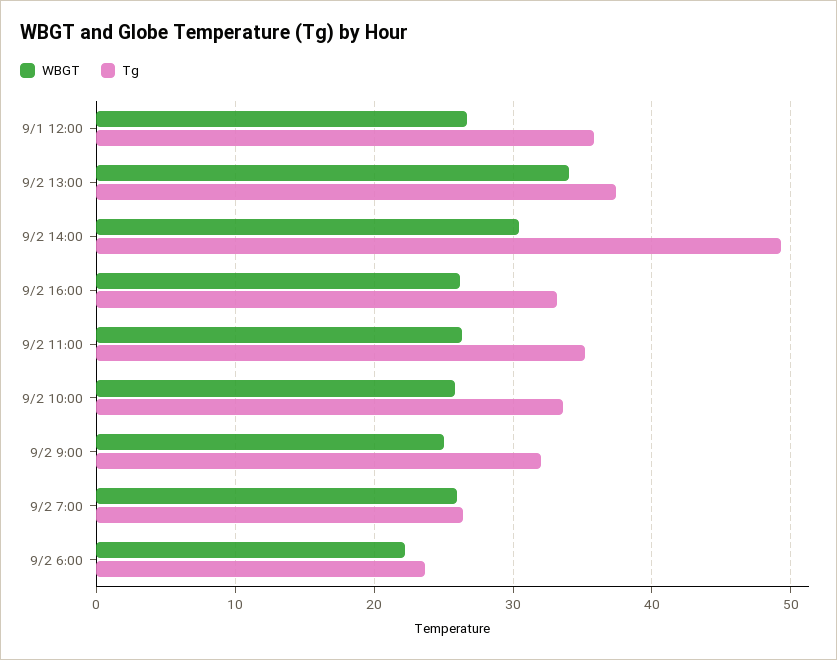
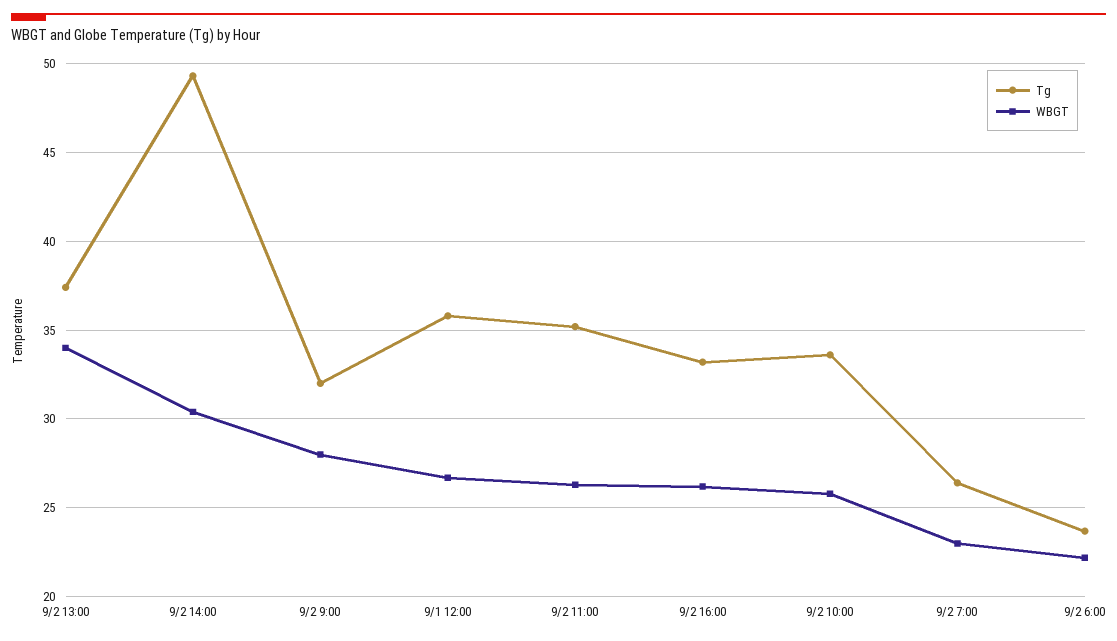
WBGT, 9/2 9:00: 25 -> 28
WBGT, 9/2 7:00: 26 -> 23

